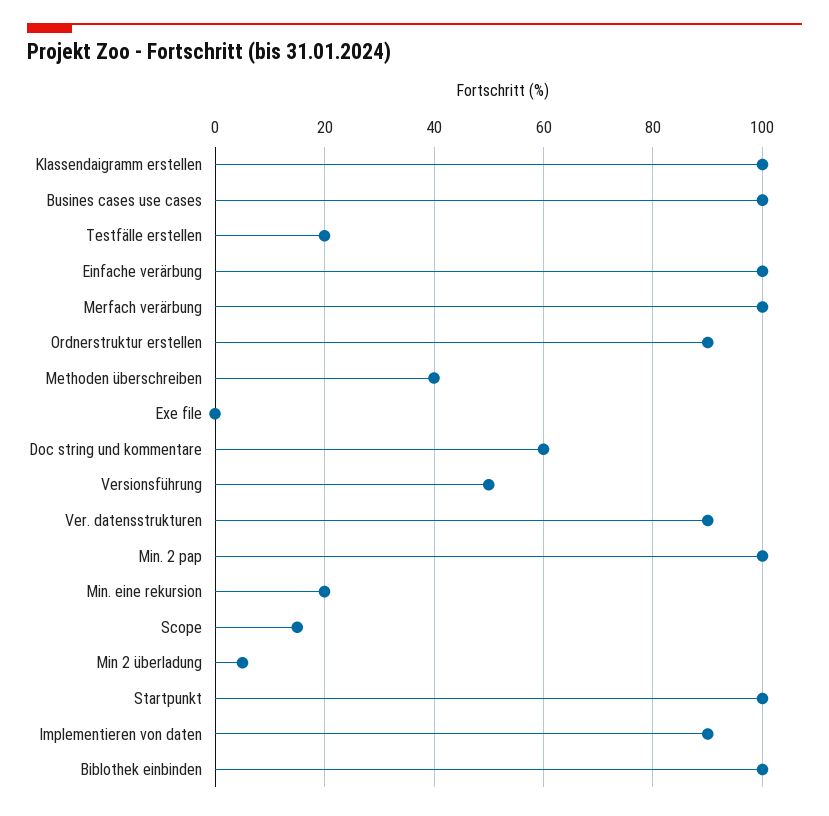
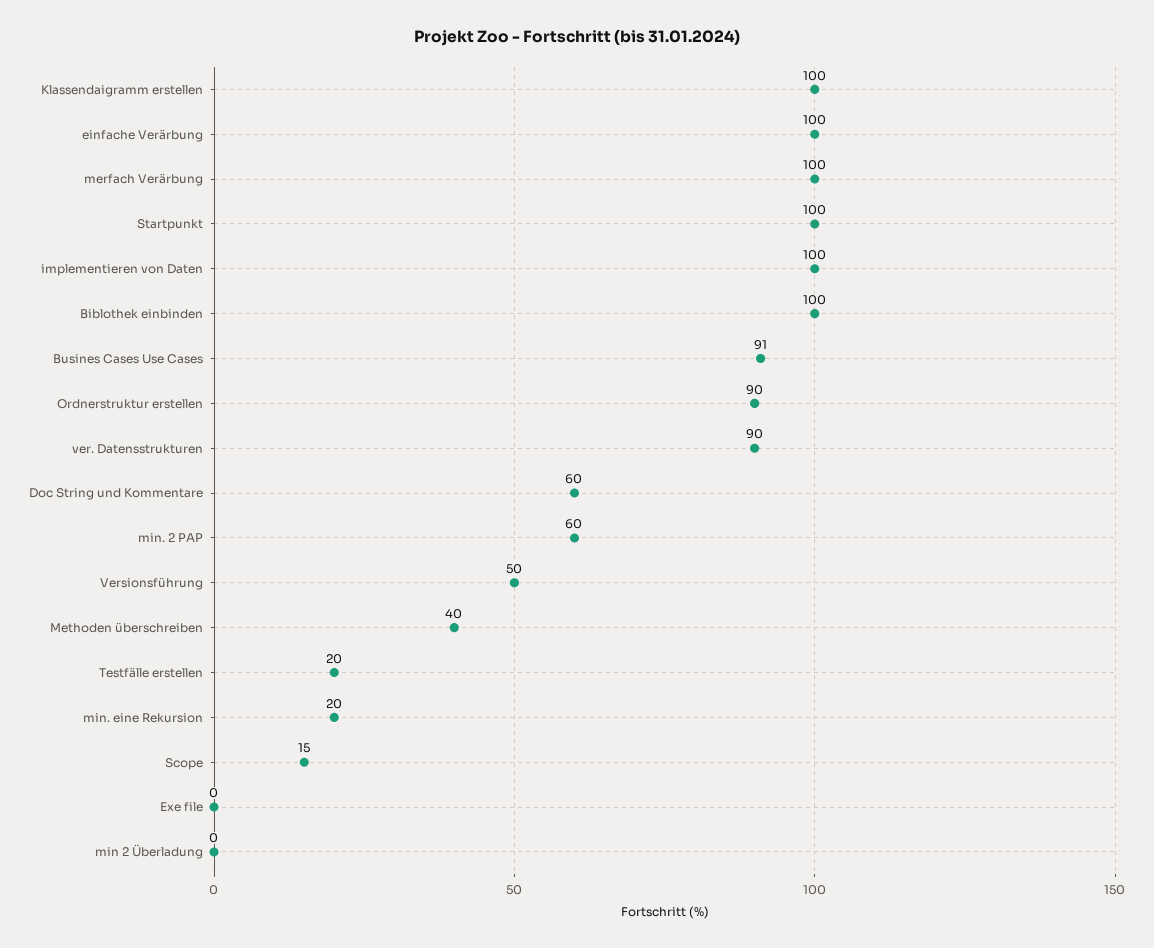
Busines cases use cases: 100 -> 91
Min. 2 pap: 100 -> 60
Min 2 überladung: 5 -> 0
Implementieren von daten: 90 -> 100

